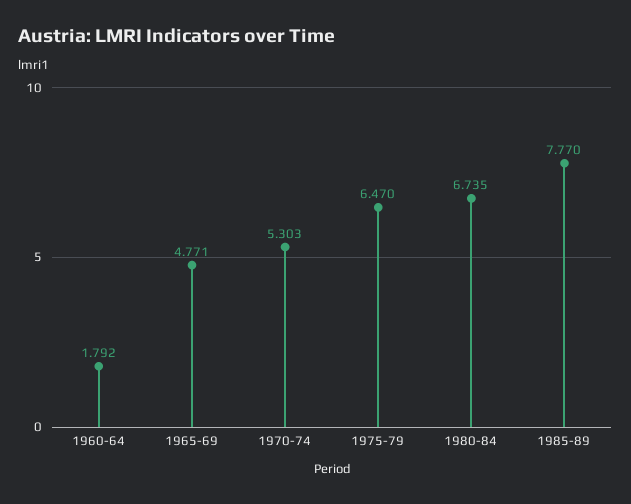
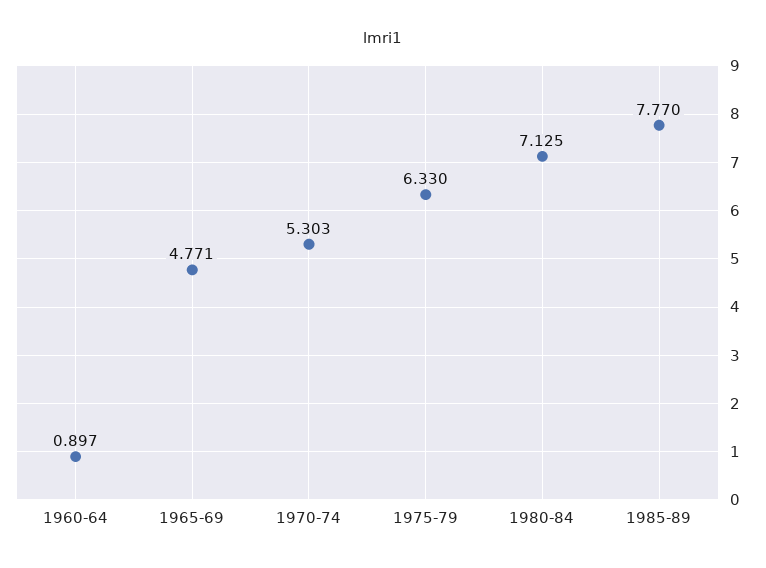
1960-64: 1.792 -> 0.897
1975-79: 6.47 -> 6.33
1980-84: 6.735 -> 7.125

